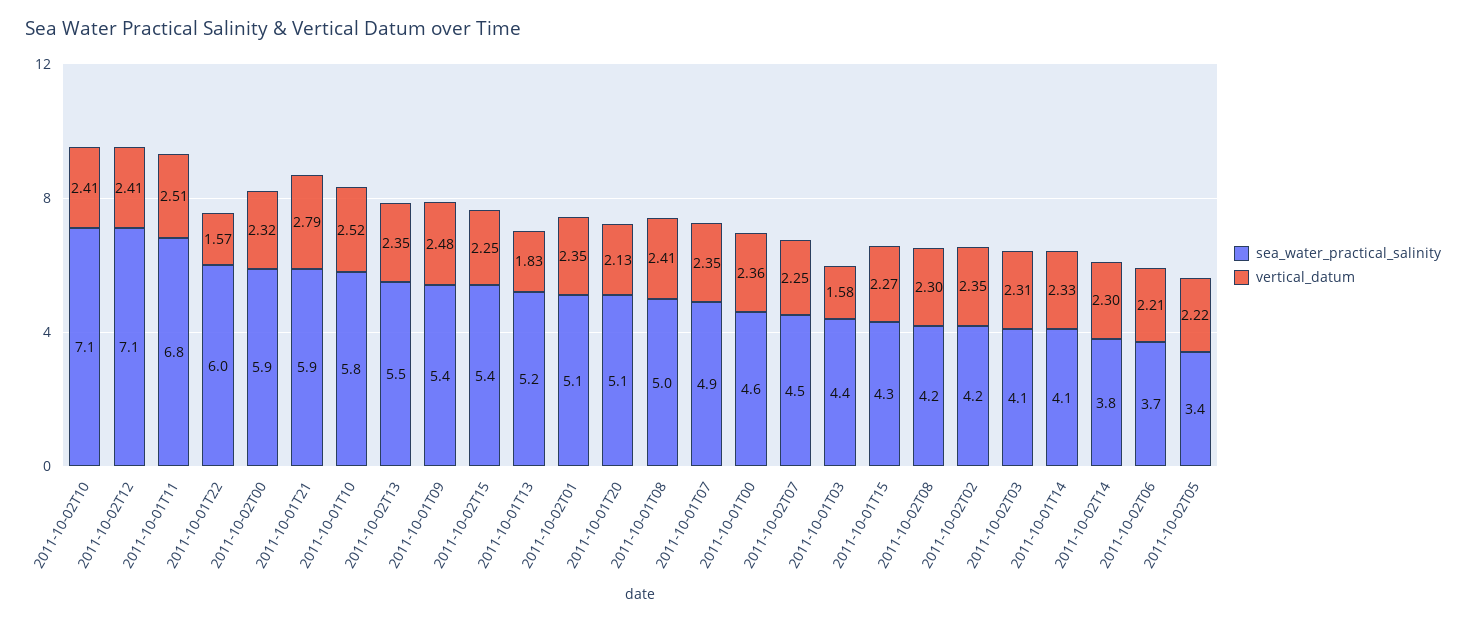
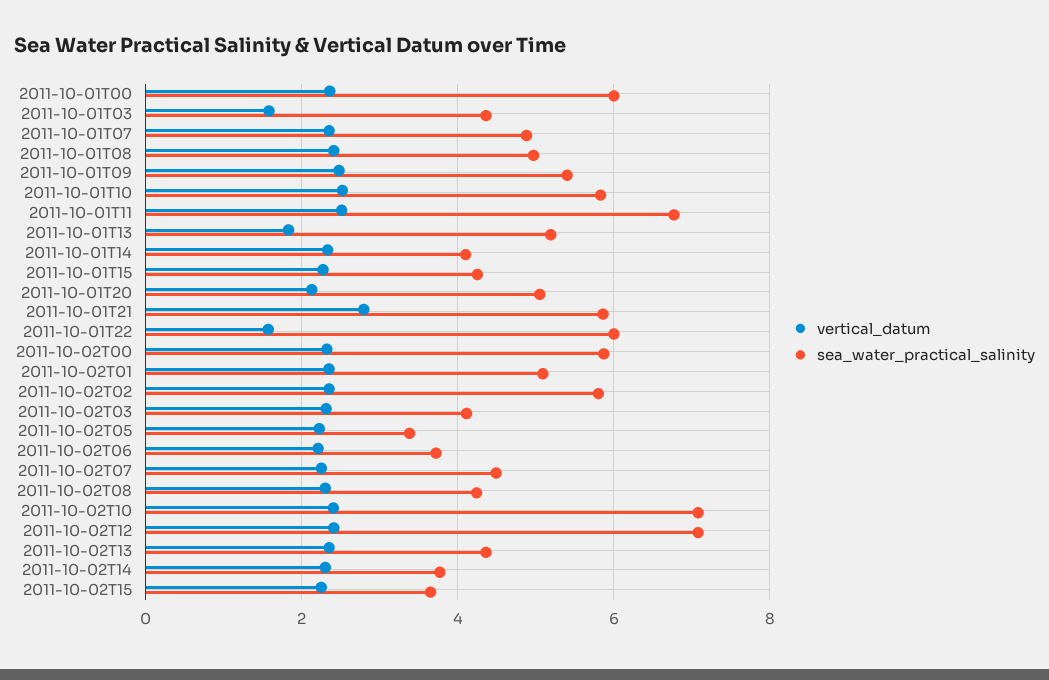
sea_water_practical_salinity, 2011-10-02T13: 5.5 -> 4.4
sea_water_practical_salinity, 2011-10-02T15: 5.4 -> 3.6
sea_water_practical_salinity, 2011-10-01T00: 4.6 -> 6
sea_water_practical_salinity, 2011-10-02T02: 4.2 -> 5.8

